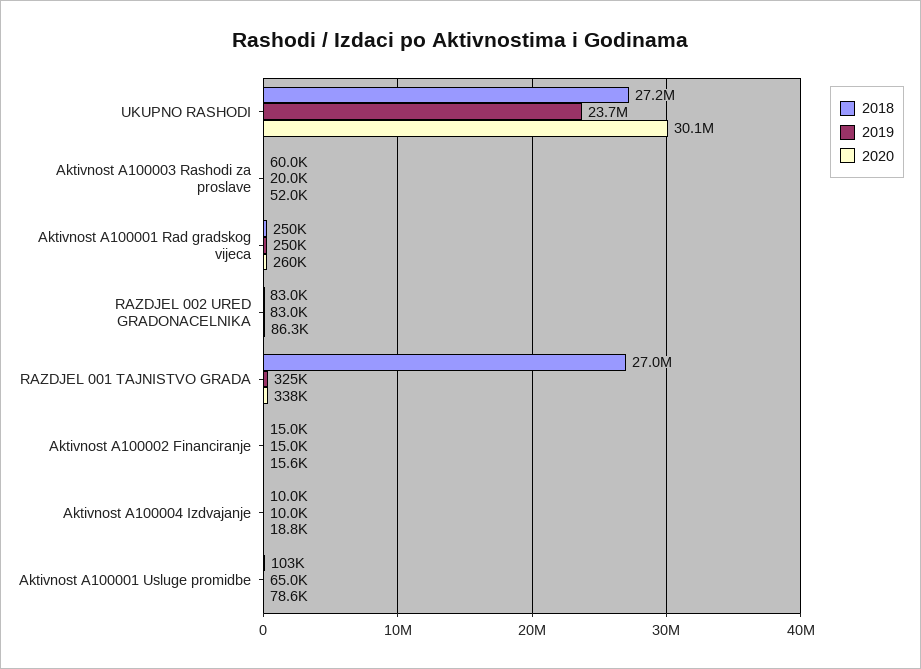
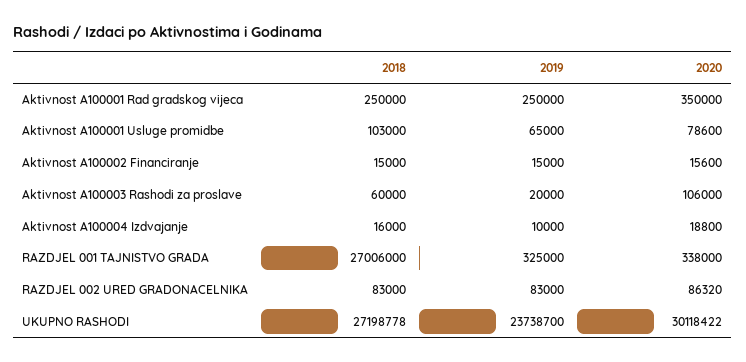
2020, Aktivnost A100003 Rashodi za proslave: 52000 -> 106000
2020, Aktivnost A100001 Rad gradskog vijeca: 260000 -> 350000
2018, Aktivnost A100004 Izdvajanje: 10000 -> 16000

